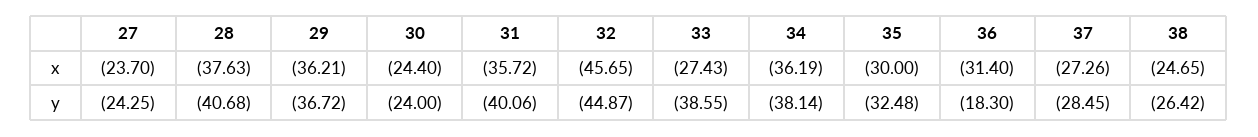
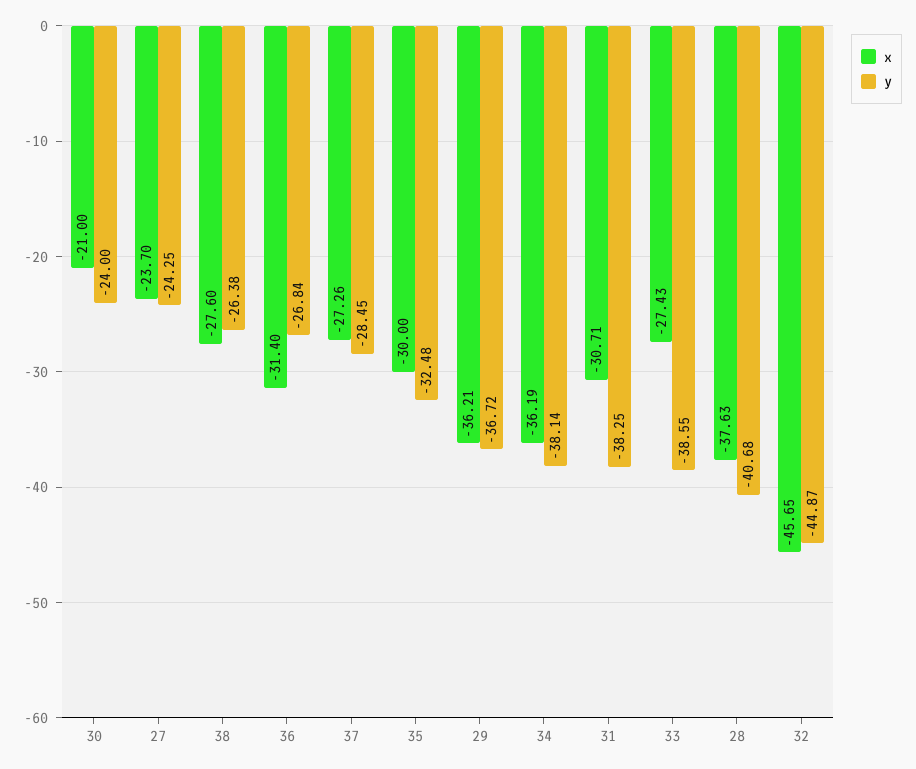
x, 30: -24.4 -> -21
x, 31: -35.72 -> -30.71
x, 38: -24.65 -> -27.6
y, 31: -40.06 -> -38.25
y, 36: -18.3 -> -26.84
y, 38: -26.42 -> -26.38

